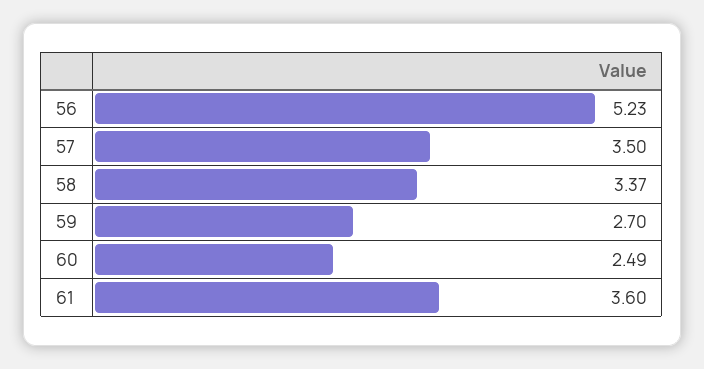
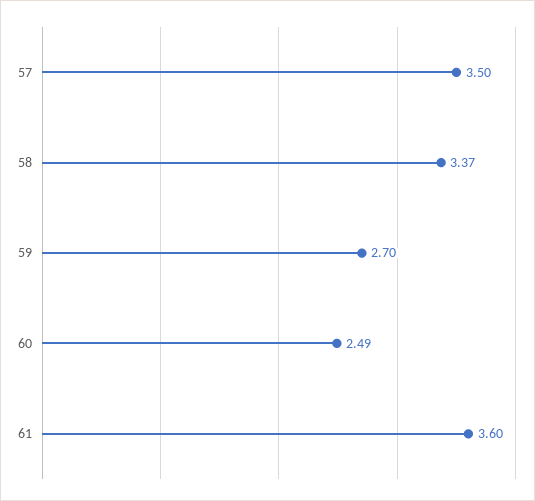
56: 5.23 -> none

